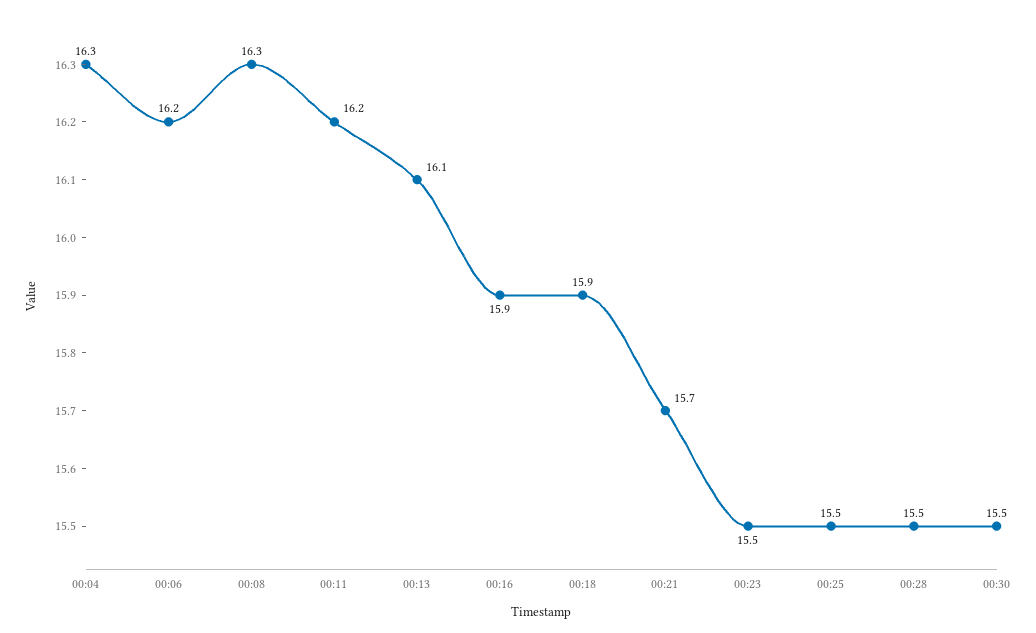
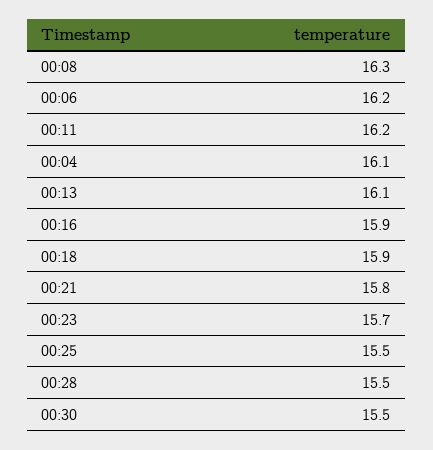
00:04: 16.3 -> 16.1
00:21: 15.7 -> 15.8
00:23: 15.5 -> 15.7

